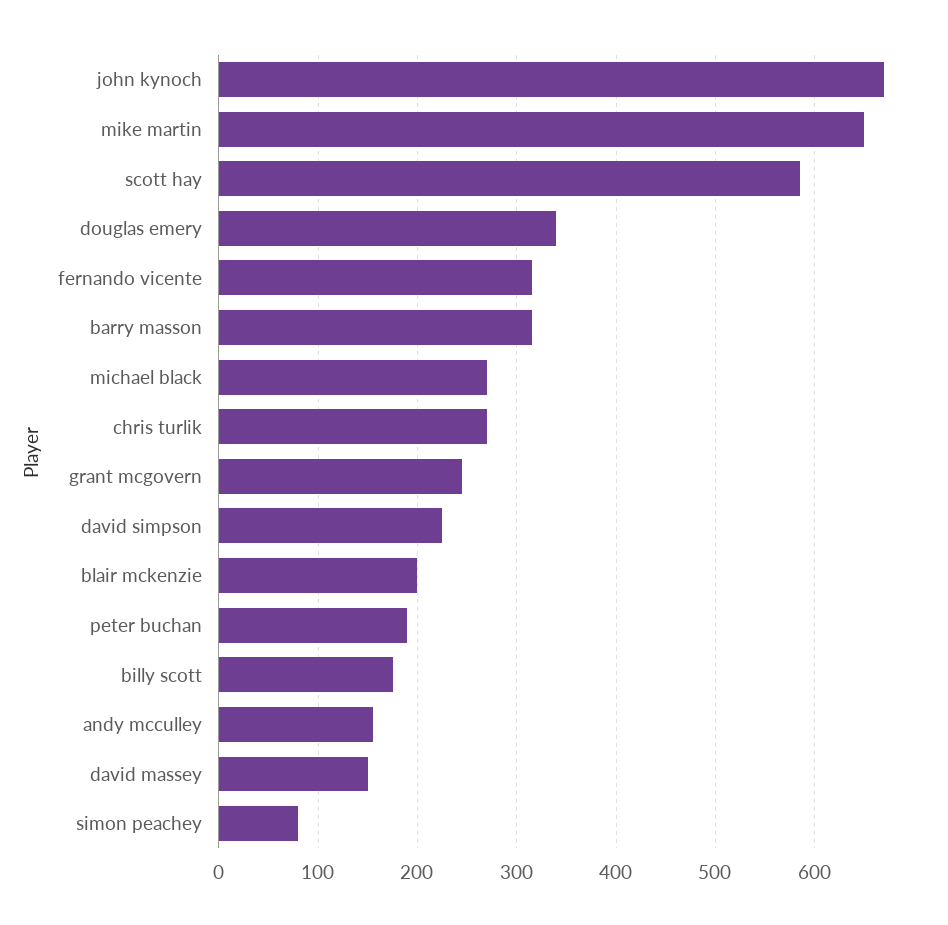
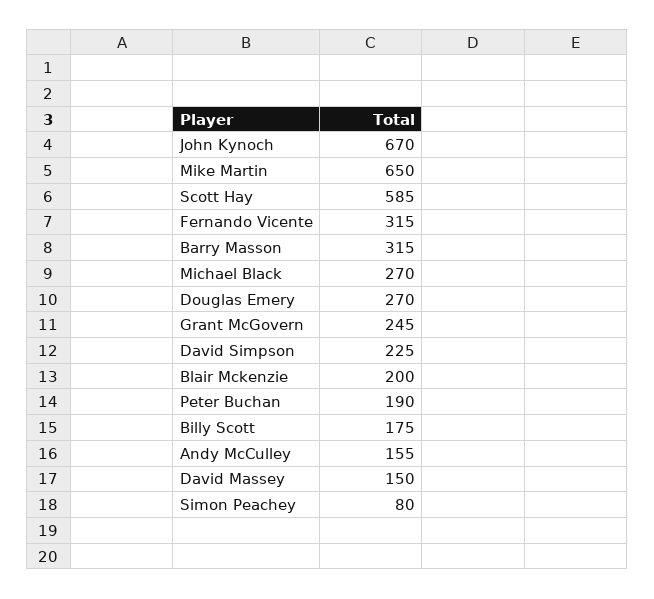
douglas emery: 340 -> 270
chris turlik: 270 -> none

